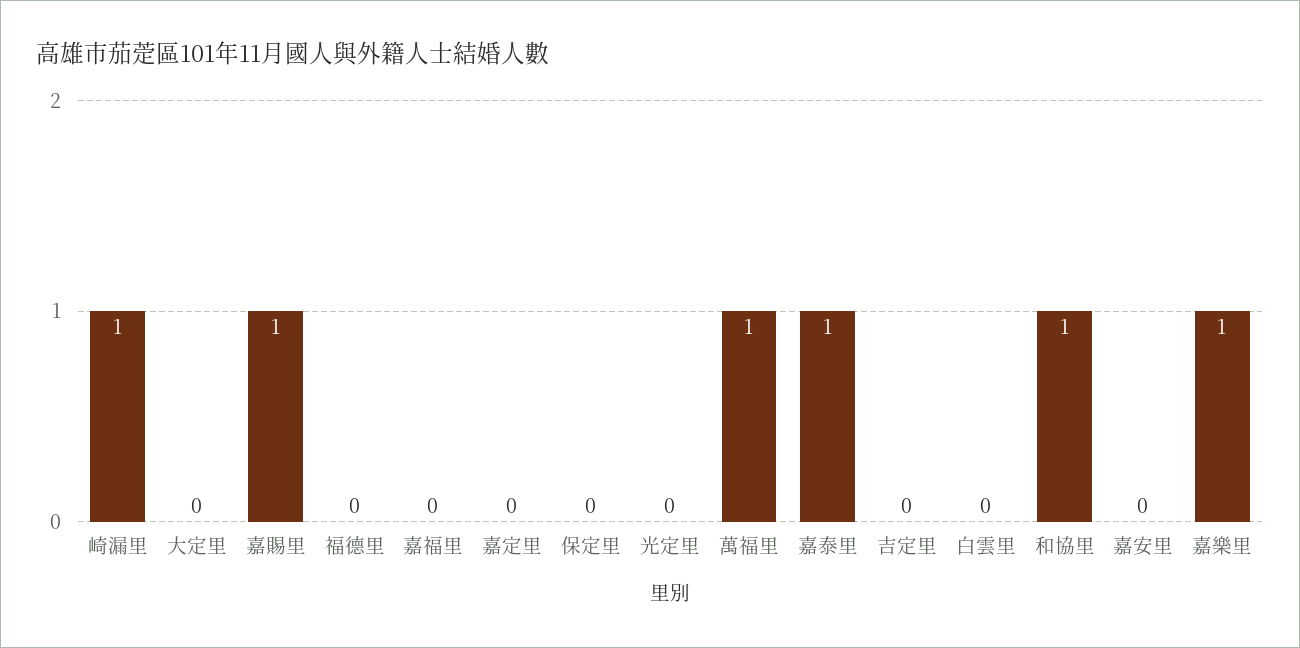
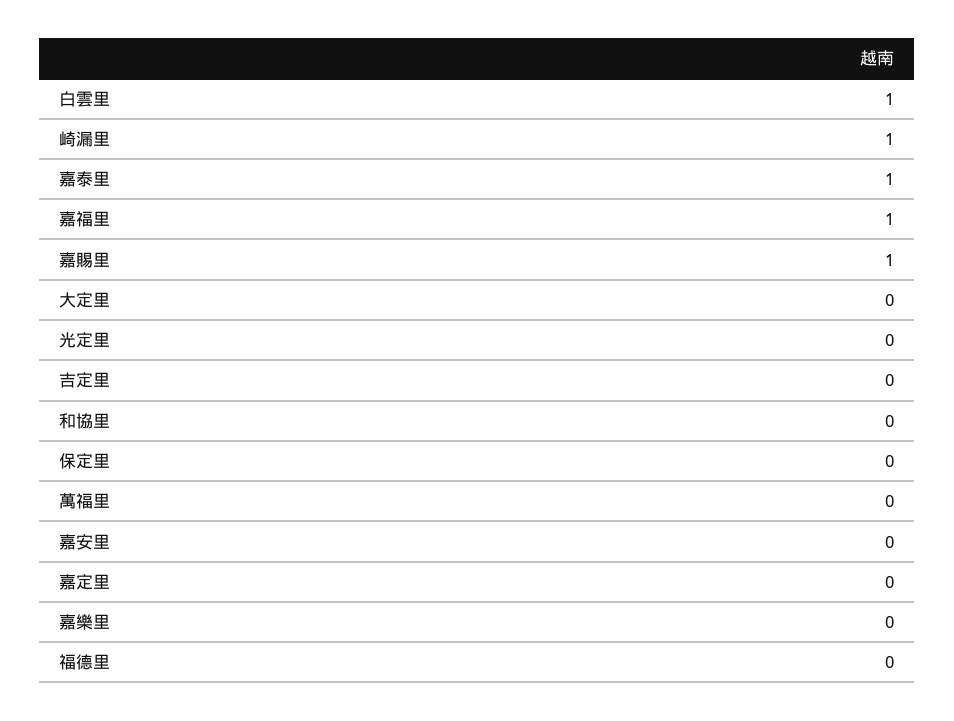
嘉福里: 0 -> 1
萬福里: 1 -> 0
白雲里: 0 -> 1
和協里: 1 -> 0
嘉樂里: 1 -> 0

